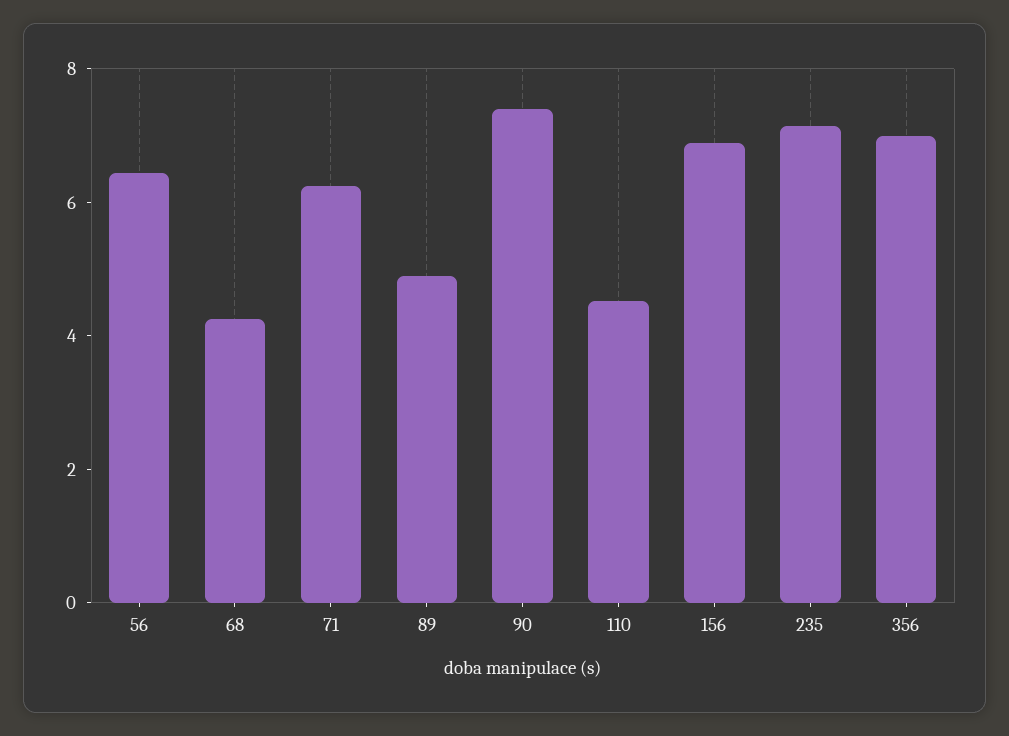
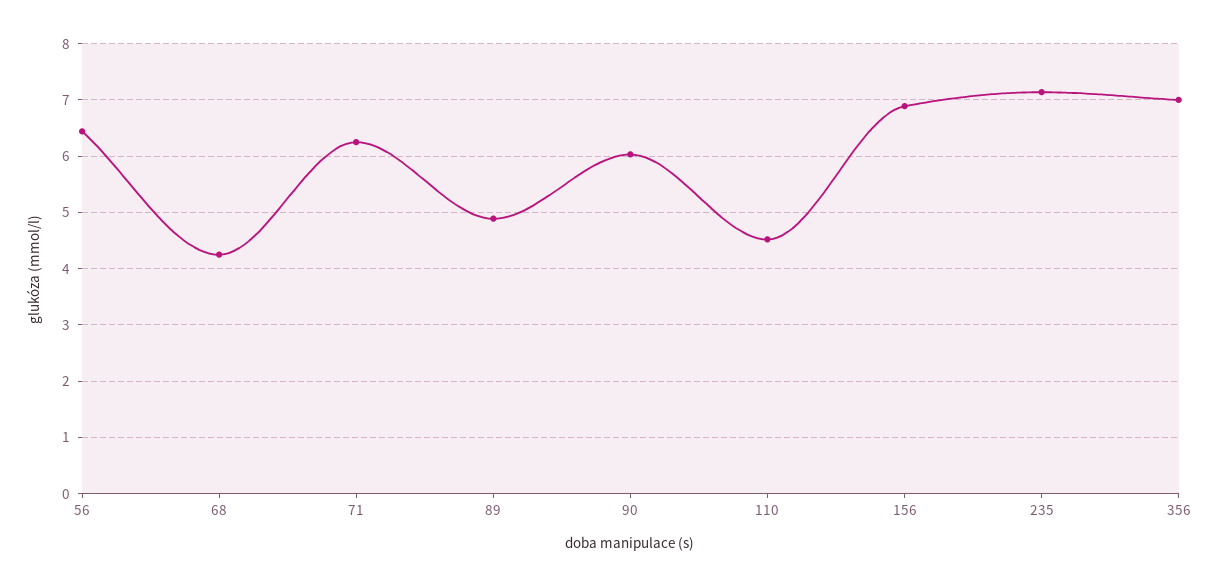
90: 7.5 -> 6

